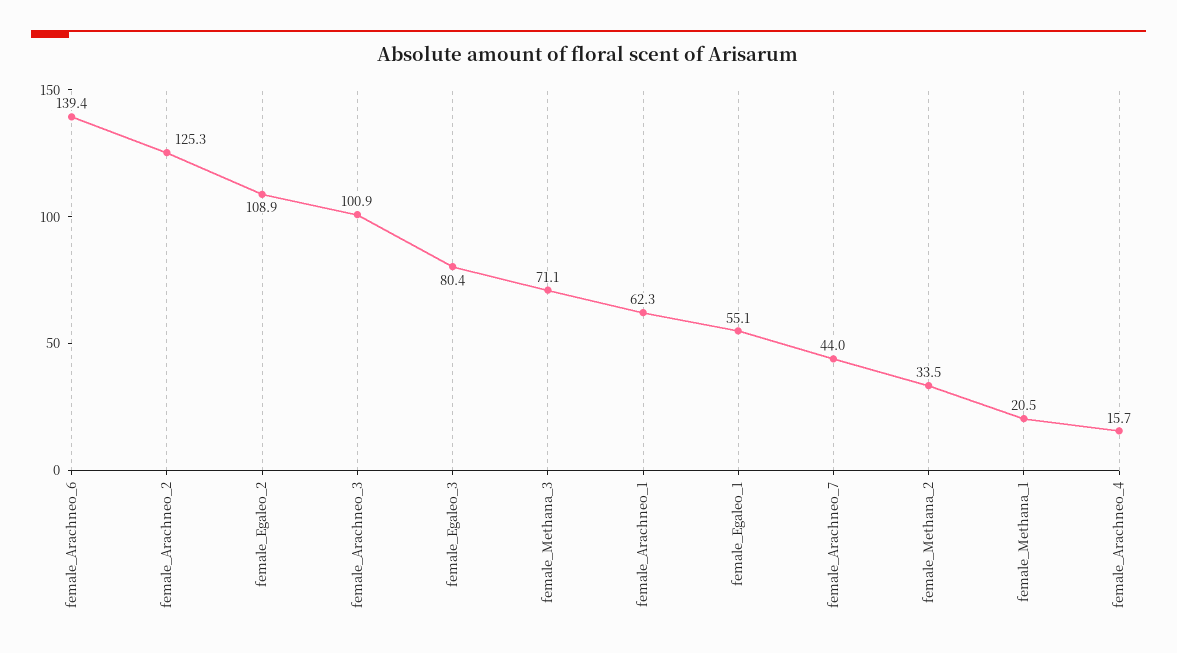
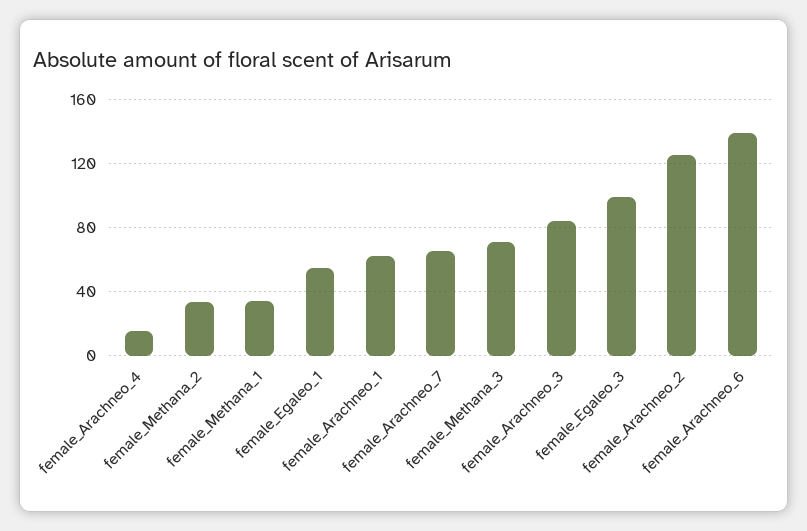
female_Egaleo_2: 108.9 -> none
female_Arachneo_3: 100.9 -> 85
female_Egaleo_3: 80.4 -> 100
female_Arachneo_7: 44 -> 65
female_Methana_1: 20.5 -> 35

